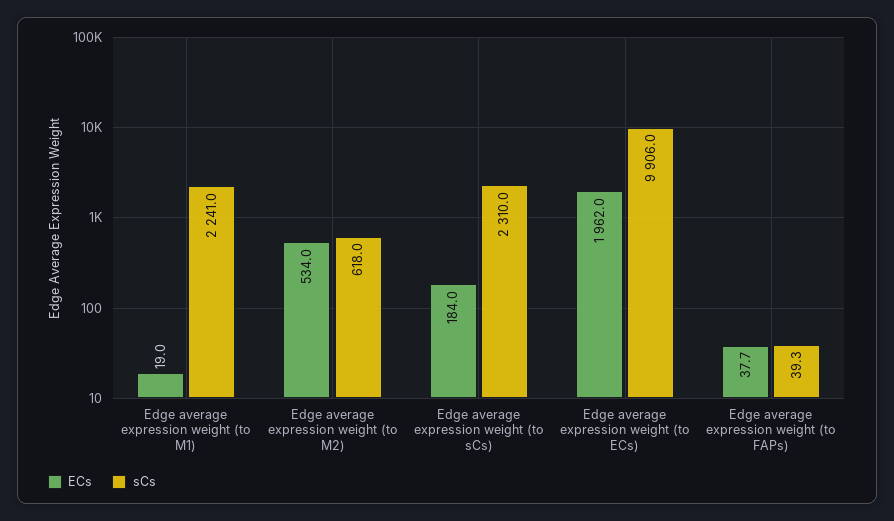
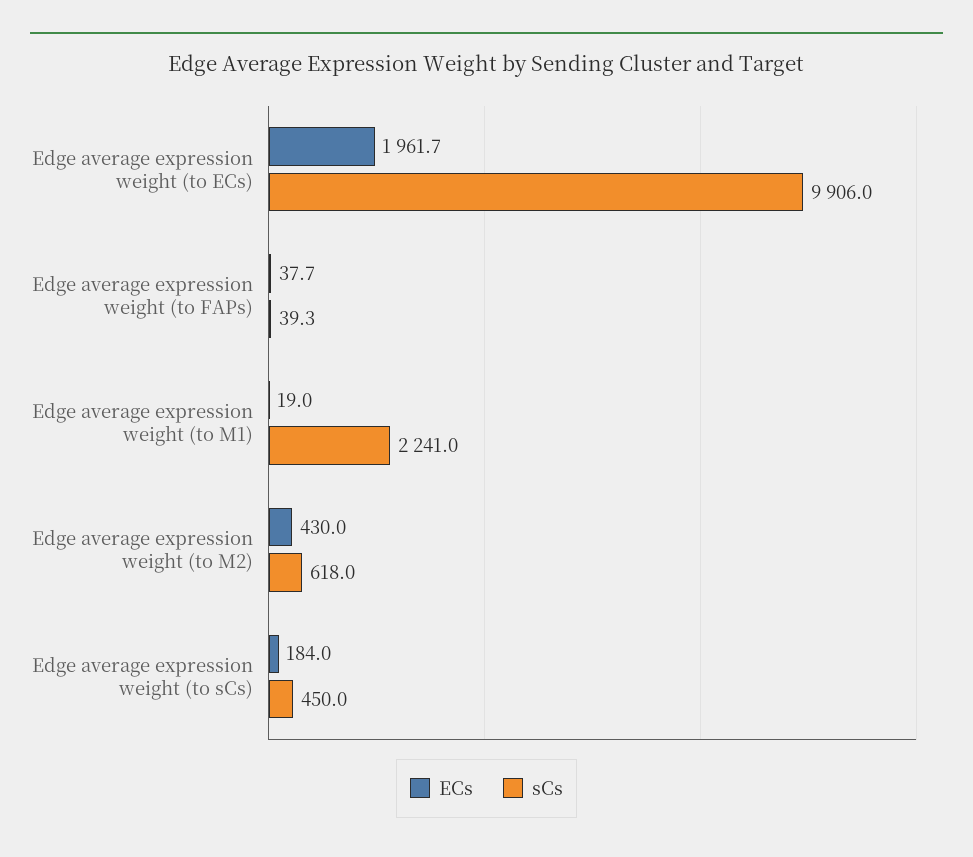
ECs, Edge average expression weight (to M2): 534 -> 430
sCs, Edge average expression weight (to sCs): 2310 -> 450
ECs, Edge average expression weight (to ECs): 1962 -> 1961.7

